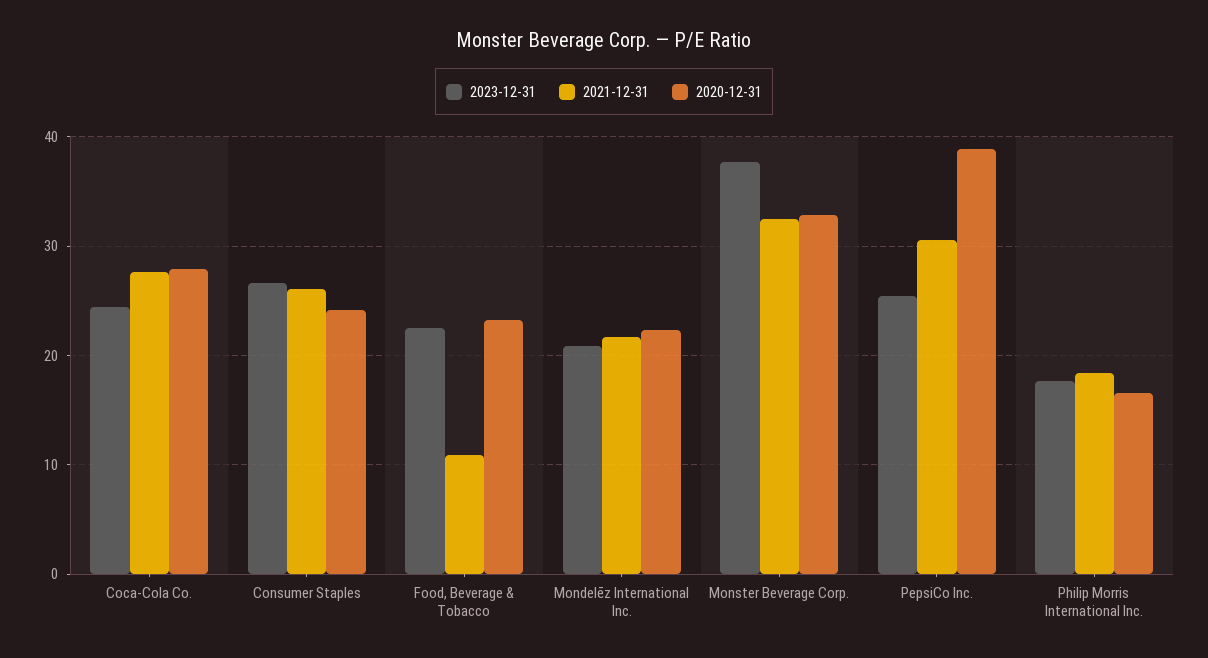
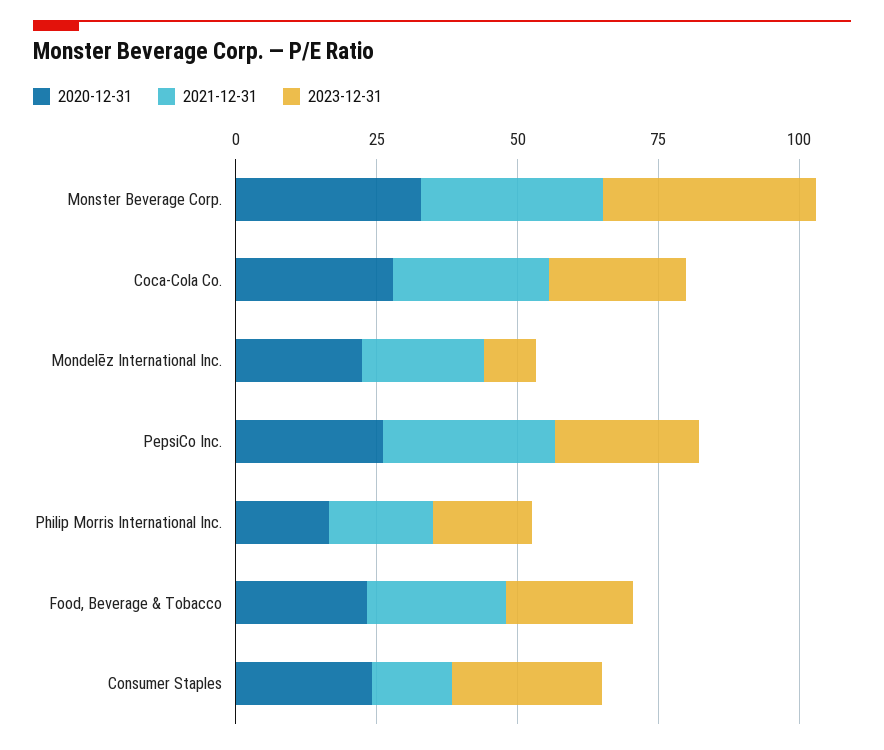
2021-12-31, Consumer Staples: 26 -> 15
2021-12-31, Food, Beverage & Tobacco: 11 -> 25
2023-12-31, Mondelēz International Inc.: 21 -> 10
2020-12-31, PepsiCo Inc.: 39 -> 25

